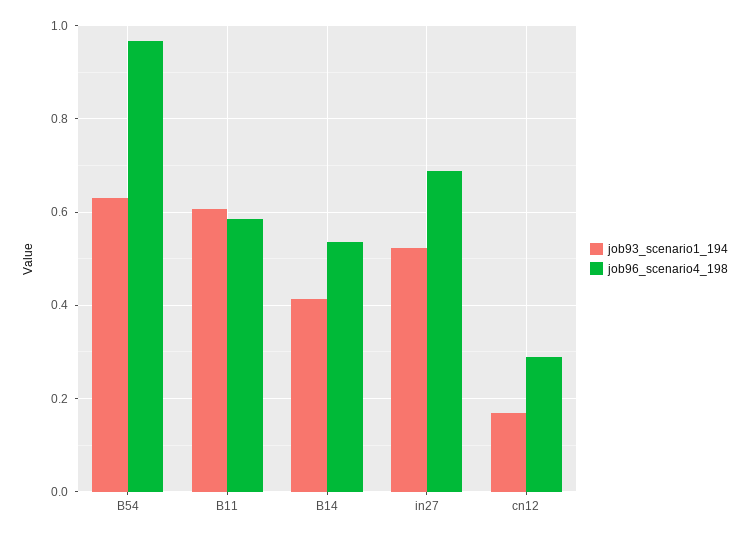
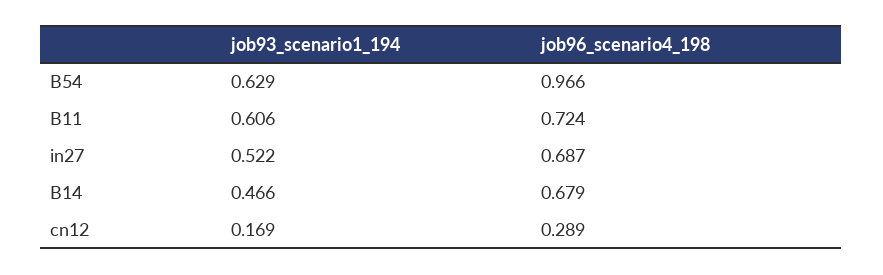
job96_scenario4_198, B11: 0.58 -> 0.724
job93_scenario1_194, B14: 0.42 -> 0.466
job96_scenario4_198, B14: 0.54 -> 0.679

